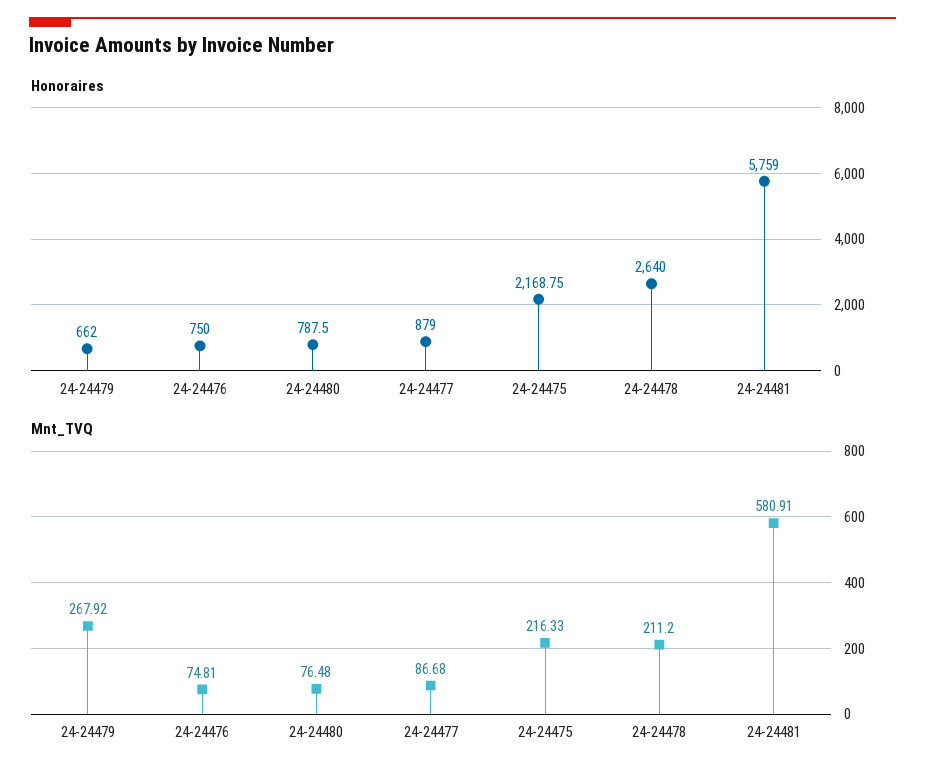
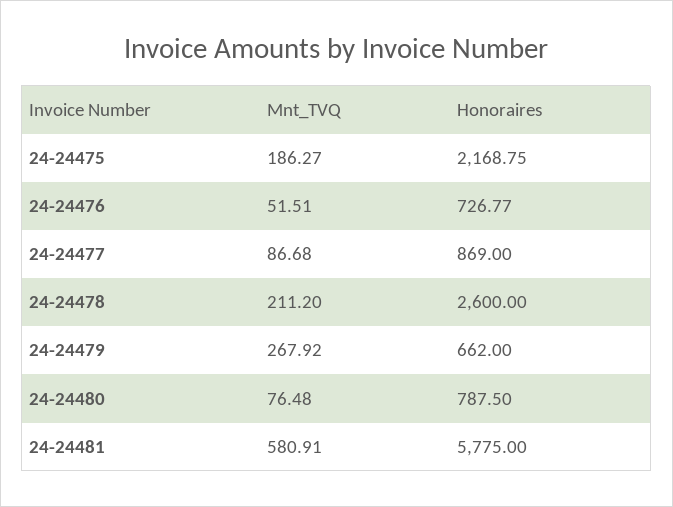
Honoraires, 24-24476: 750 -> 726.77
Honoraires, 24-24477: 879 -> 869
Honoraires, 24-24478: 2640 -> 2600
Honoraires, 24-24481: 5759 -> 5775
Mnt_TVQ, 24-24476: 74.81 -> 51.51
Mnt_TVQ, 24-24475: 216.33 -> 186.27

